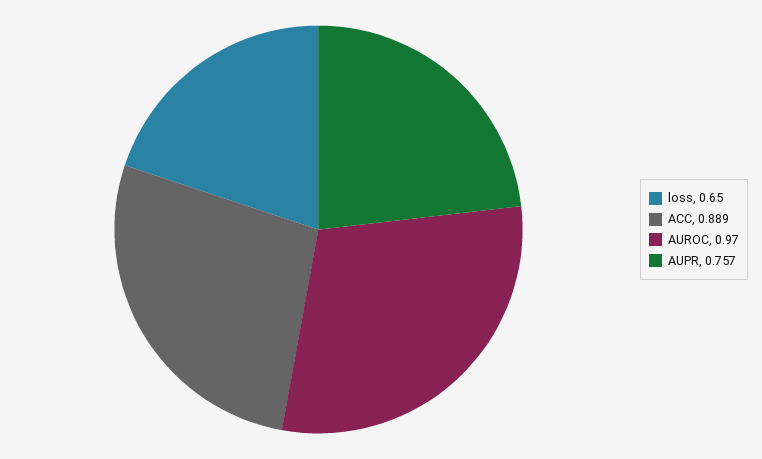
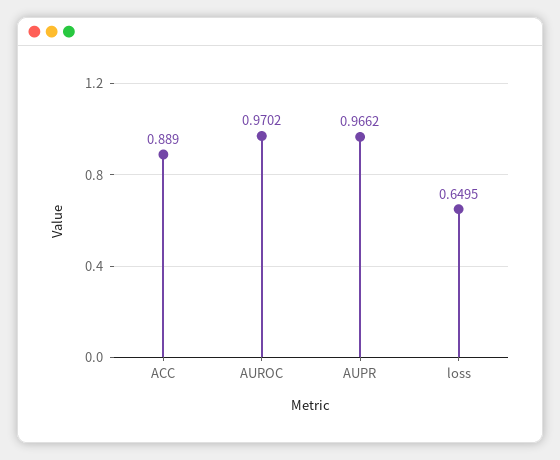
AUPR: 0.757 -> 0.9662

